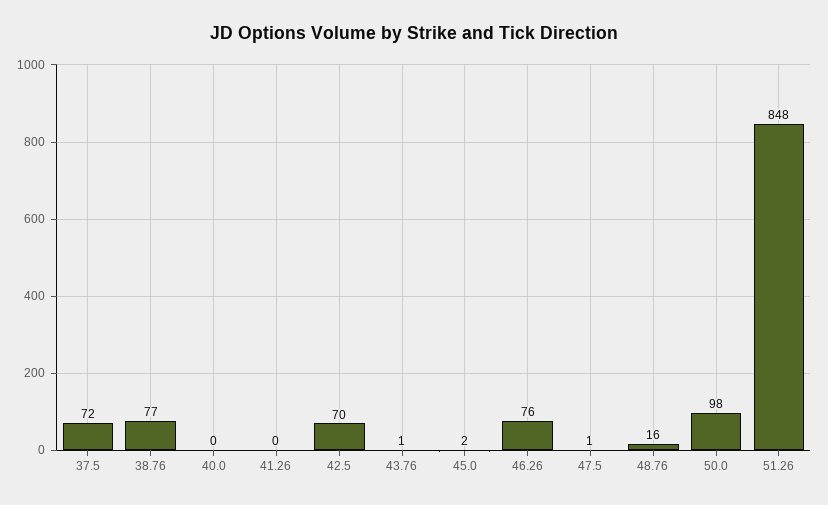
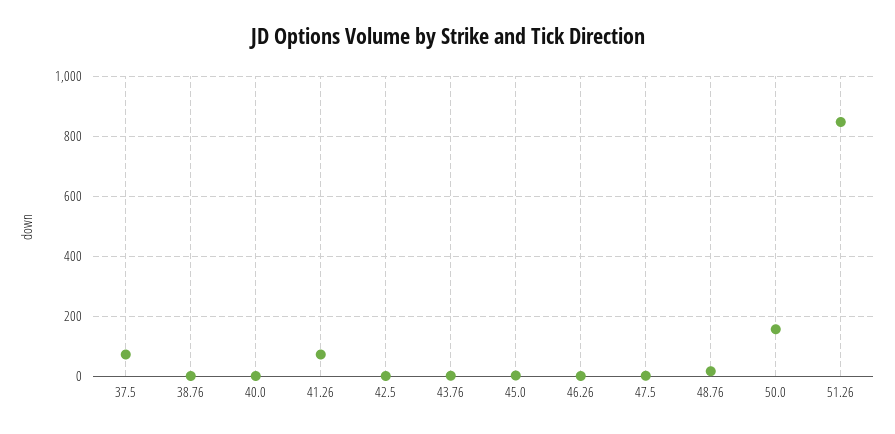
38.76: 77 -> 0
41.26: 0 -> 75
42.5: 70 -> 0
46.26: 76 -> 0
50.0: 98 -> 150

